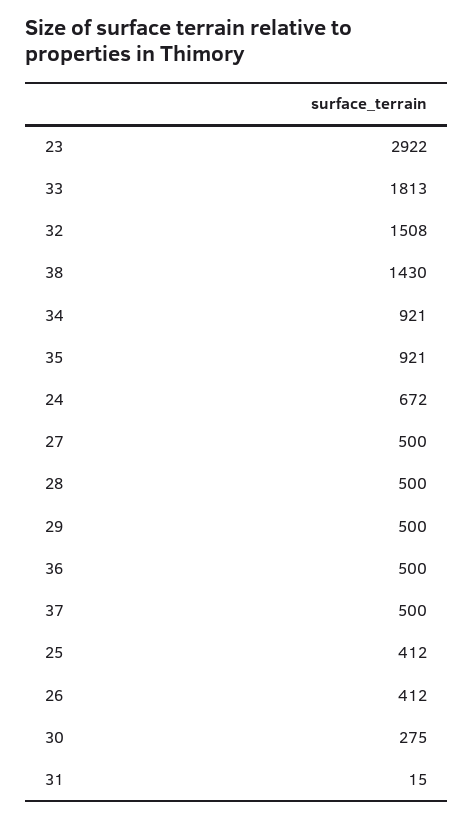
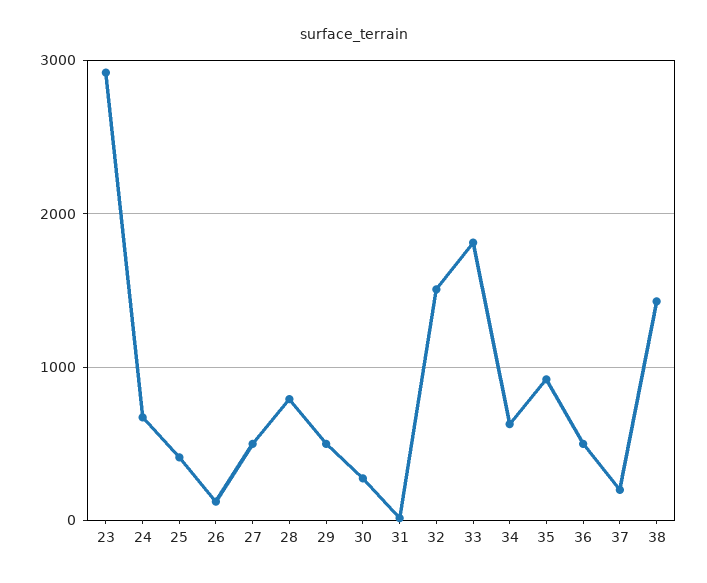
34: 921 -> 600
28: 500 -> 800
37: 500 -> 200
26: 412 -> 100

